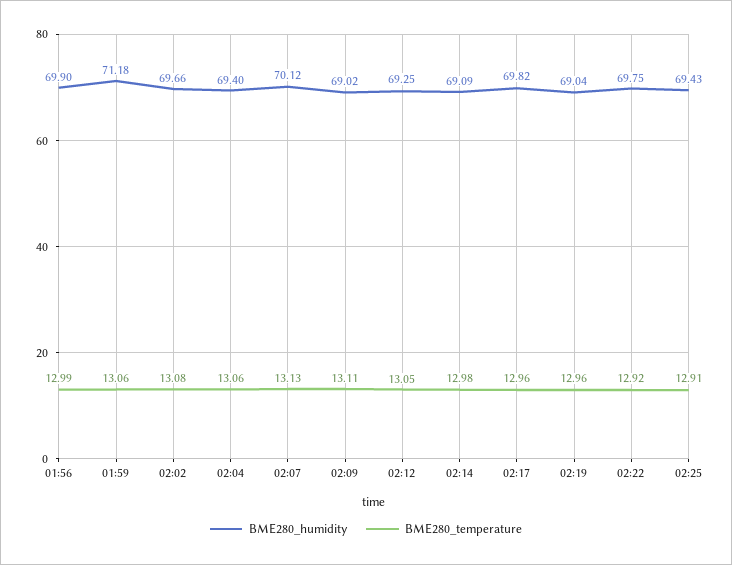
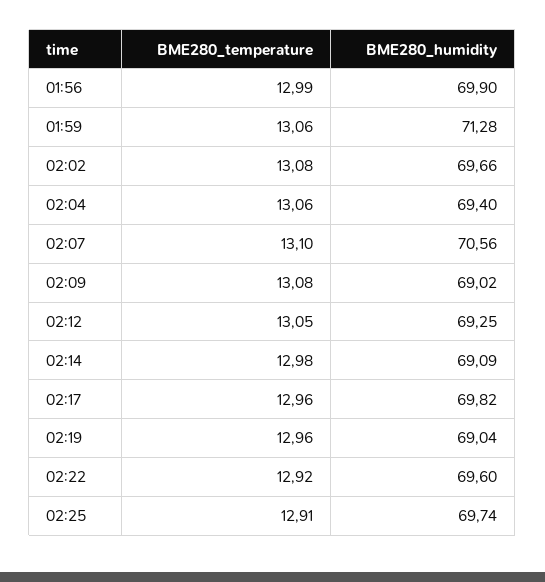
BME280_humidity, 01:59: 71.18 -> 71.28
BME280_humidity, 02:07: 70.12 -> 70.56
BME280_temperature, 02:07: 13.13 -> 13.1
BME280_temperature, 02:09: 13.11 -> 13.08
BME280_humidity, 02:22: 69.75 -> 69.6
BME280_humidity, 02:25: 69.43 -> 69.74

